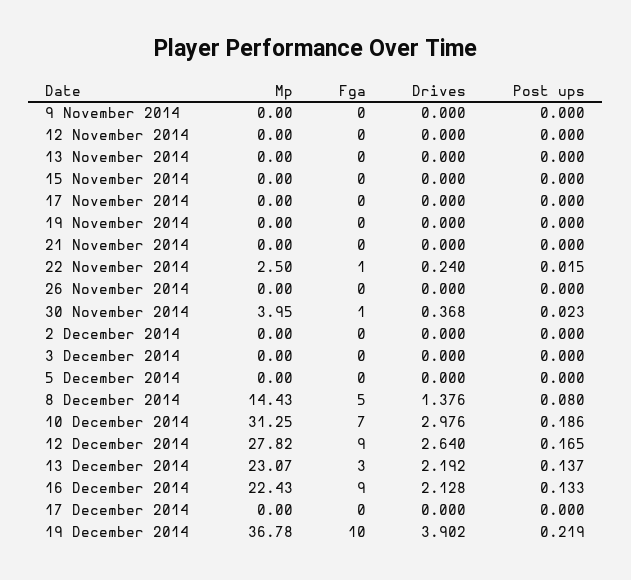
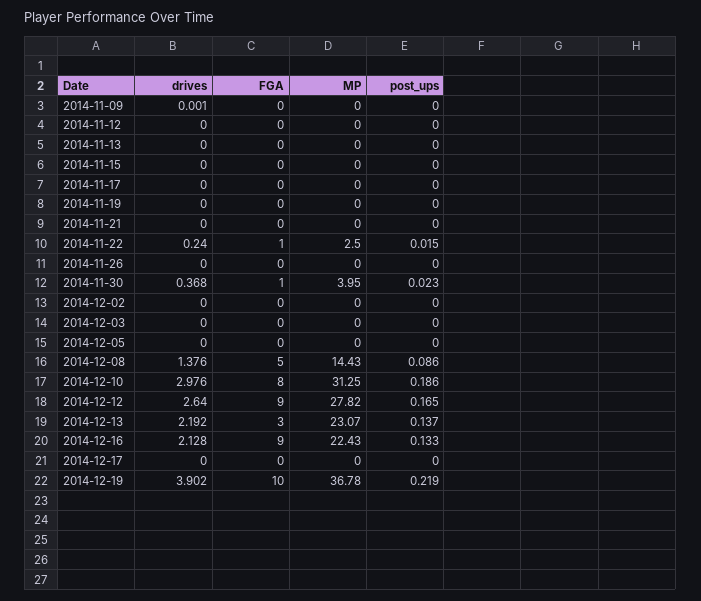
Drives, 9 November 2014: 0 -> 0.001
Post ups, 8 December 2014: 0.08 -> 0.086
Fga, 10 December 2014: 7 -> 8

